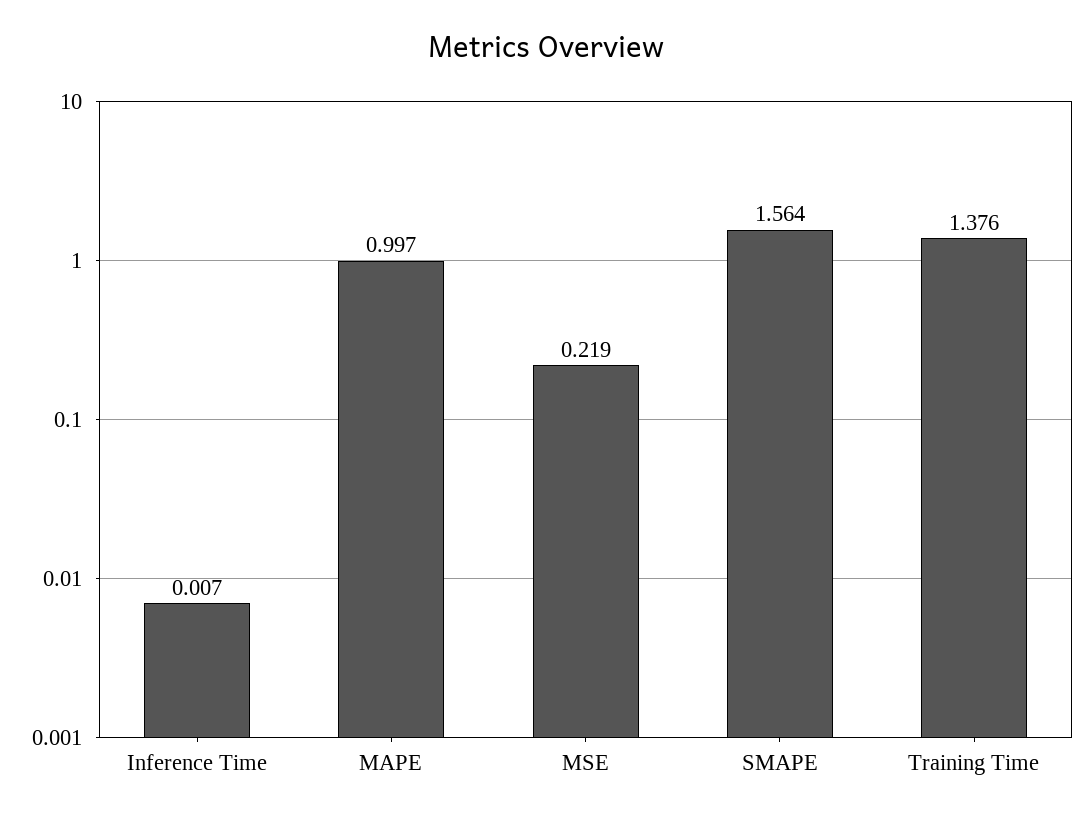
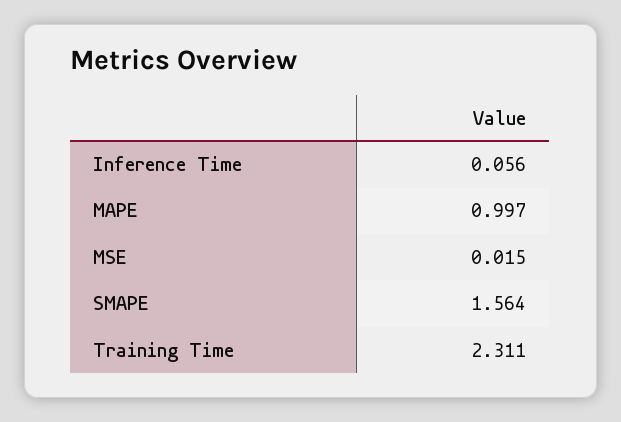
Inference Time: 0.007 -> 0.056
MSE: 0.219 -> 0.015
Training Time: 1.376 -> 2.311

